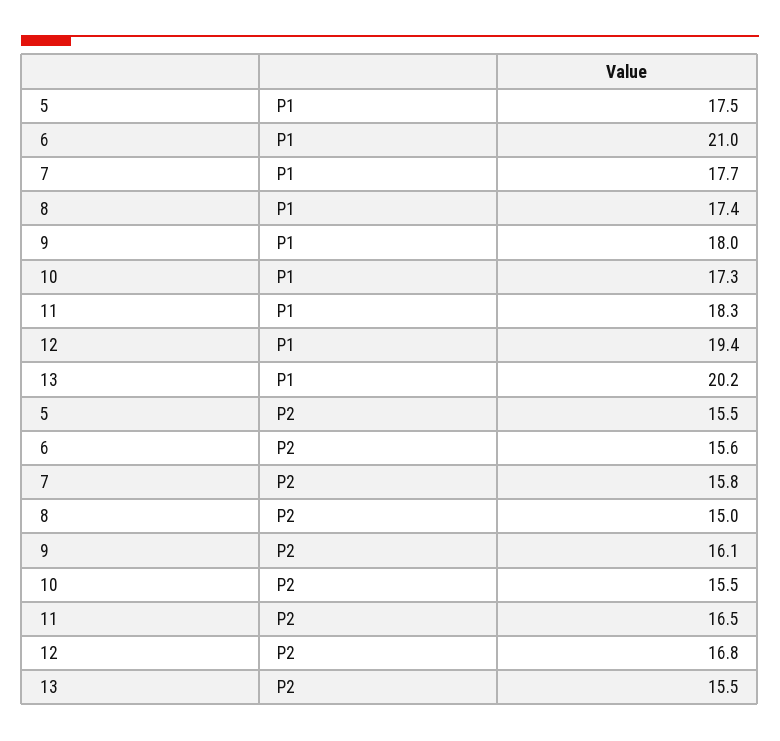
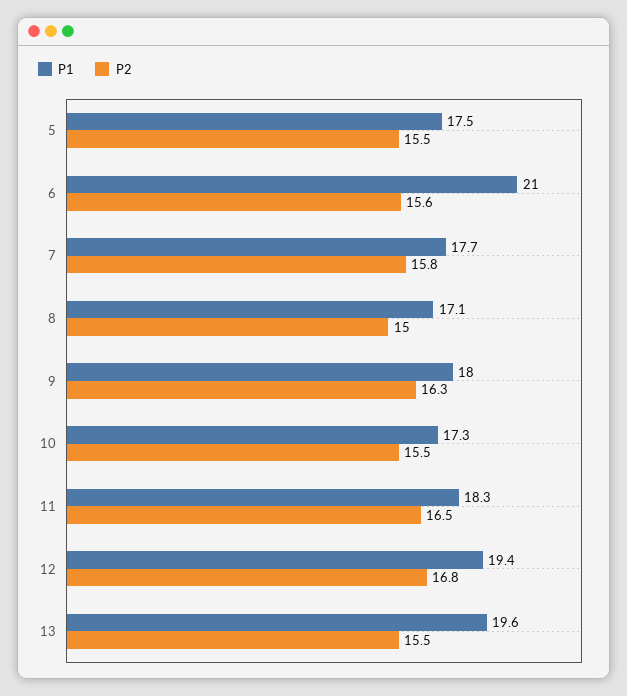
P1, 8: 17.4 -> 17.1
P1, 13: 20.2 -> 19.6
P2, 9: 16.1 -> 16.3

